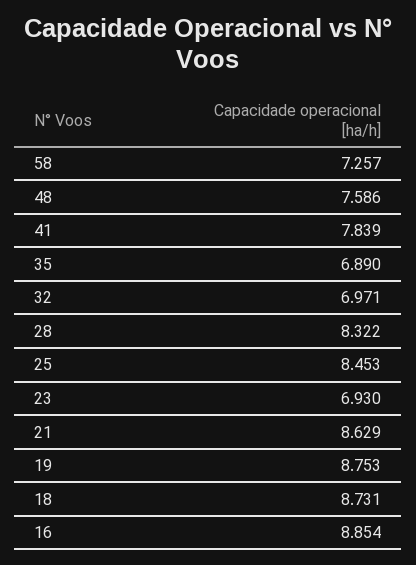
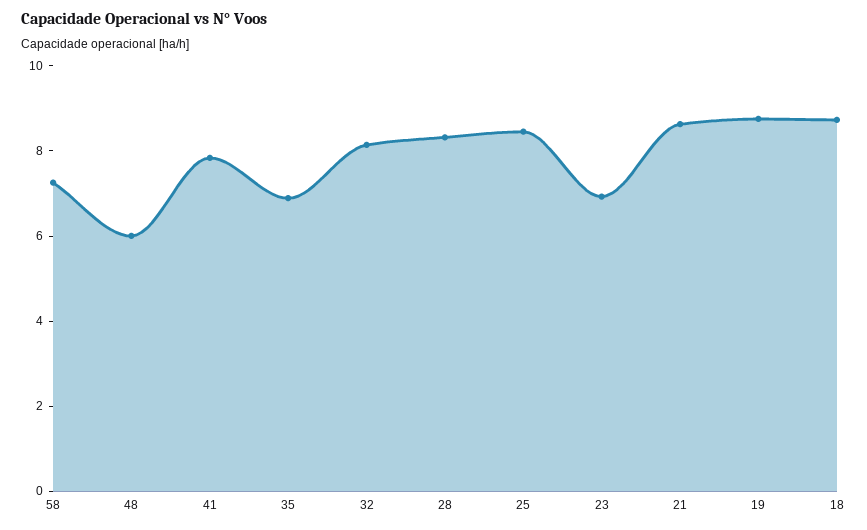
48: 7.586 -> 6
32: 6.971 -> 8
16: 8.854 -> none

